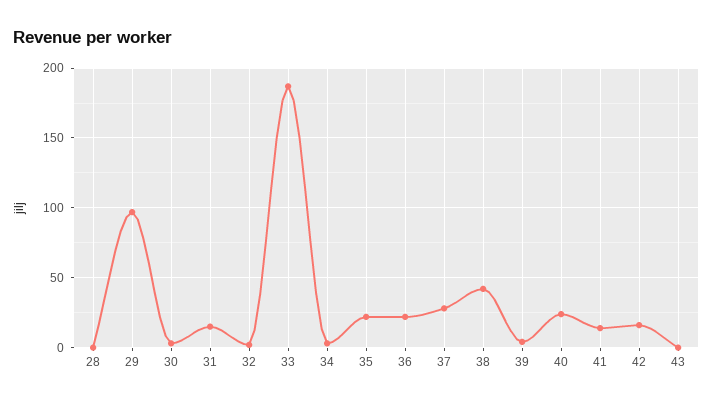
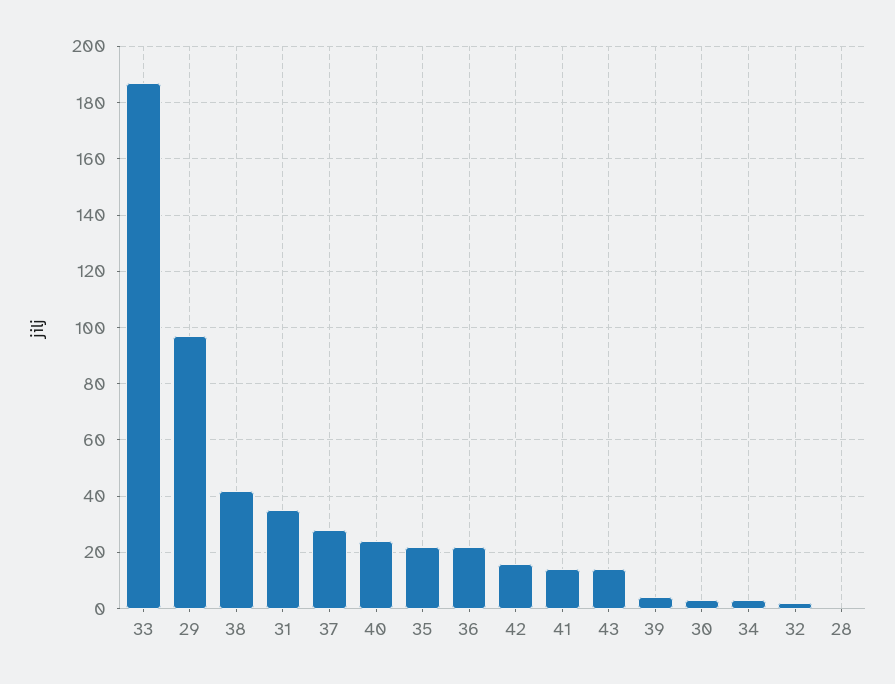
31: 15 -> 35
43: 0 -> 15

